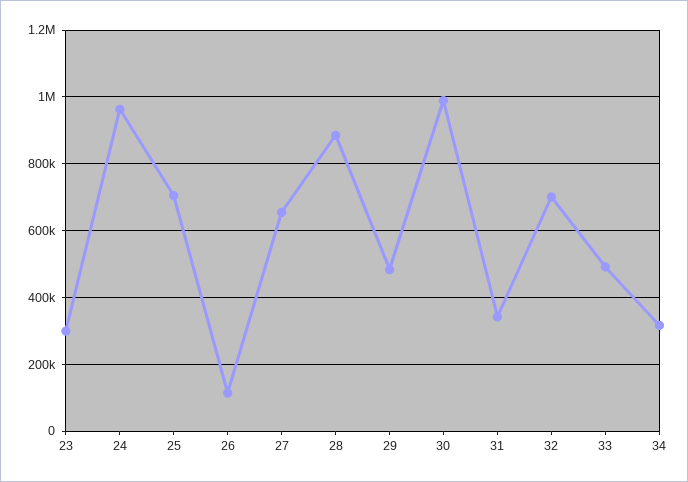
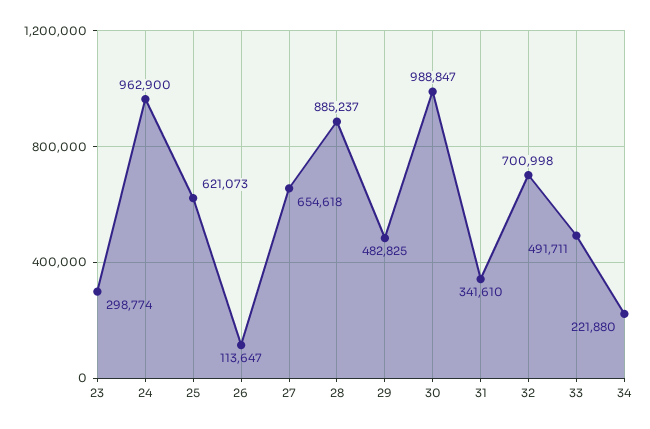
25: 700000 -> 621073
34: 320000 -> 221880

